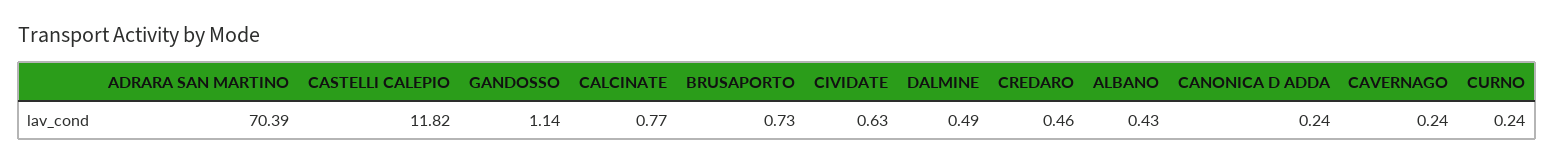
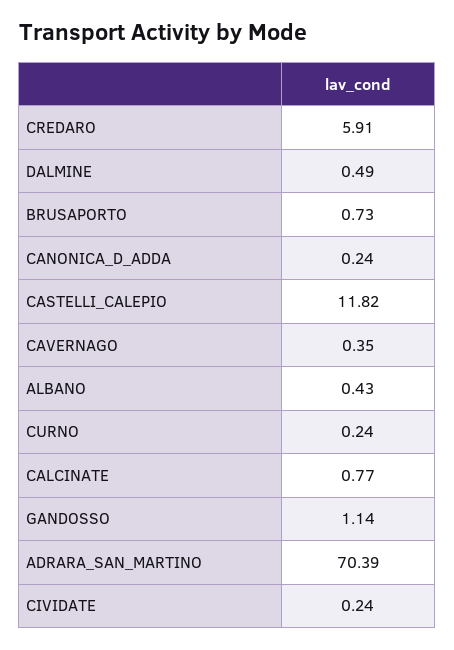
CIVIDATE: 0.63 -> 0.24
CREDARO: 0.46 -> 5.91
CAVERNAGO: 0.24 -> 0.35

